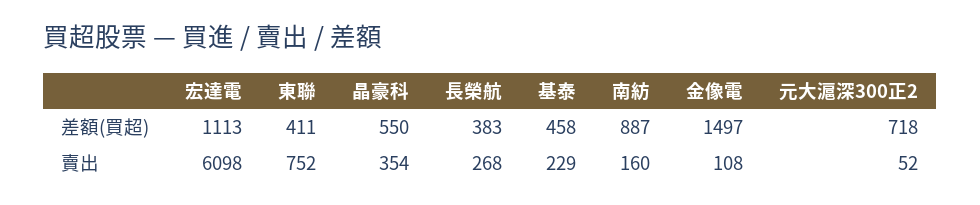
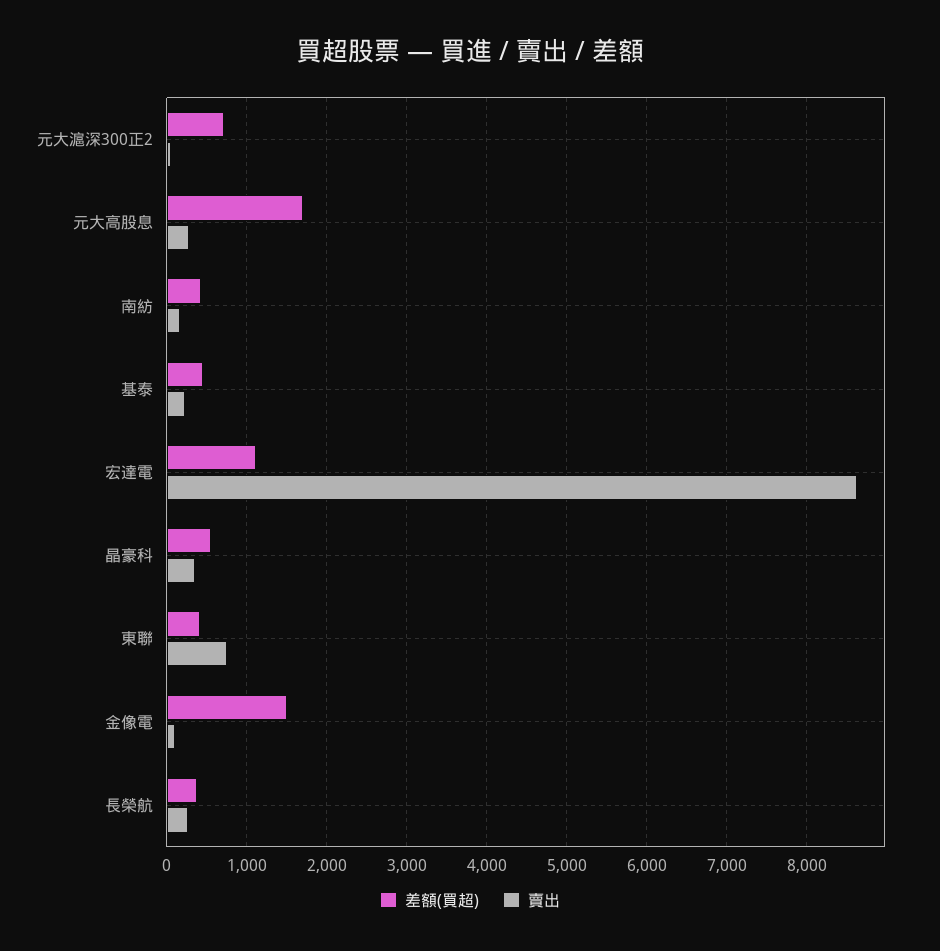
差額(買超), 南紡: 887 -> 400
賣出, 宏達電: 6098 -> 8600
差額(買超), 元大高股息: none -> 1700
賣出, 元大高股息: none -> 300

